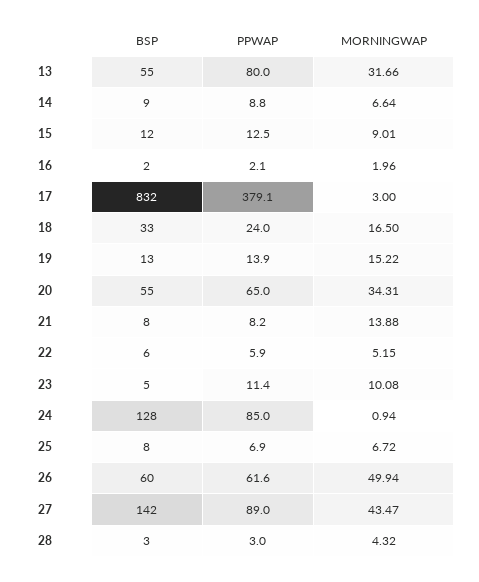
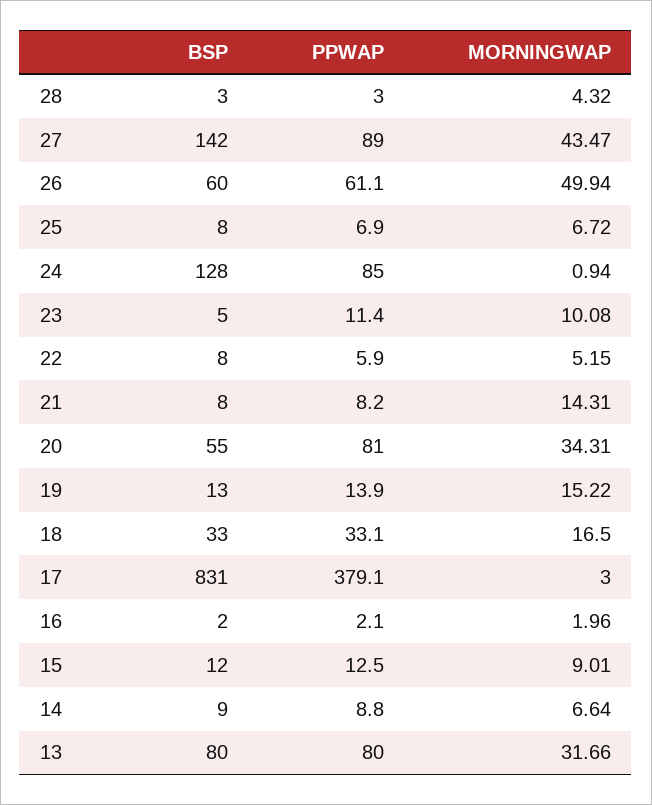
BSP, 13: 55 -> 80
BSP, 17: 832 -> 831
PPWAP, 18: 24 -> 33.1
PPWAP, 20: 65 -> 81
MORNINGWAP, 21: 13.88 -> 14.31
BSP, 22: 6 -> 8
PPWAP, 26: 61.6 -> 61.1

